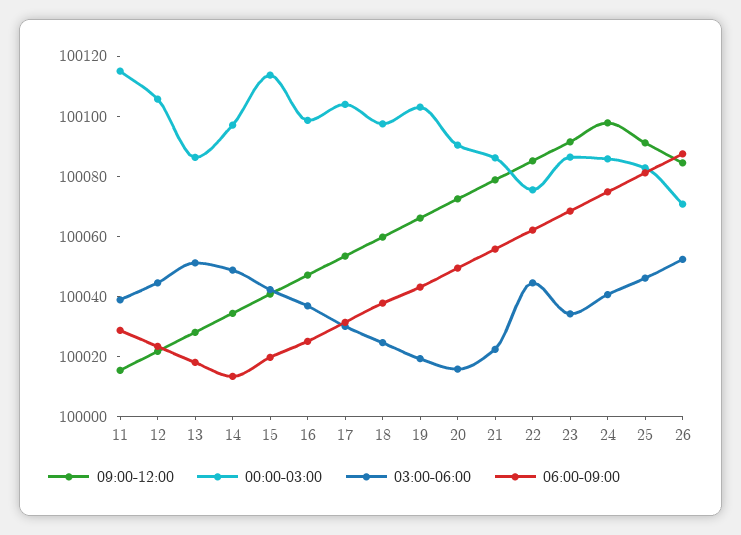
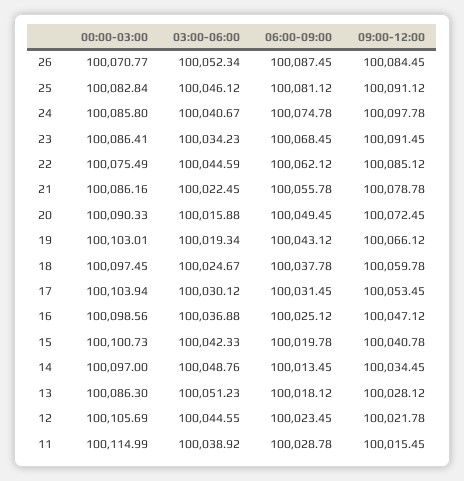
00:00-03:00, 15: 100115 -> 100100.73

